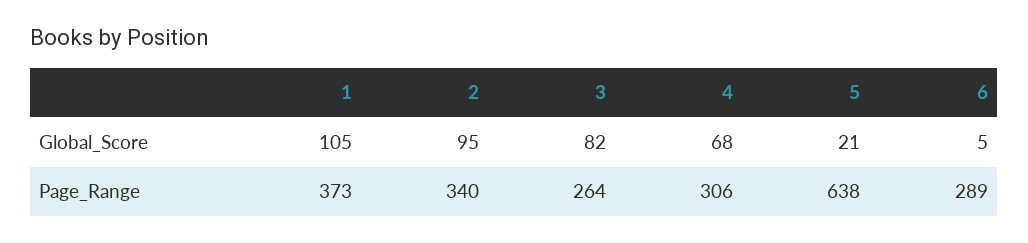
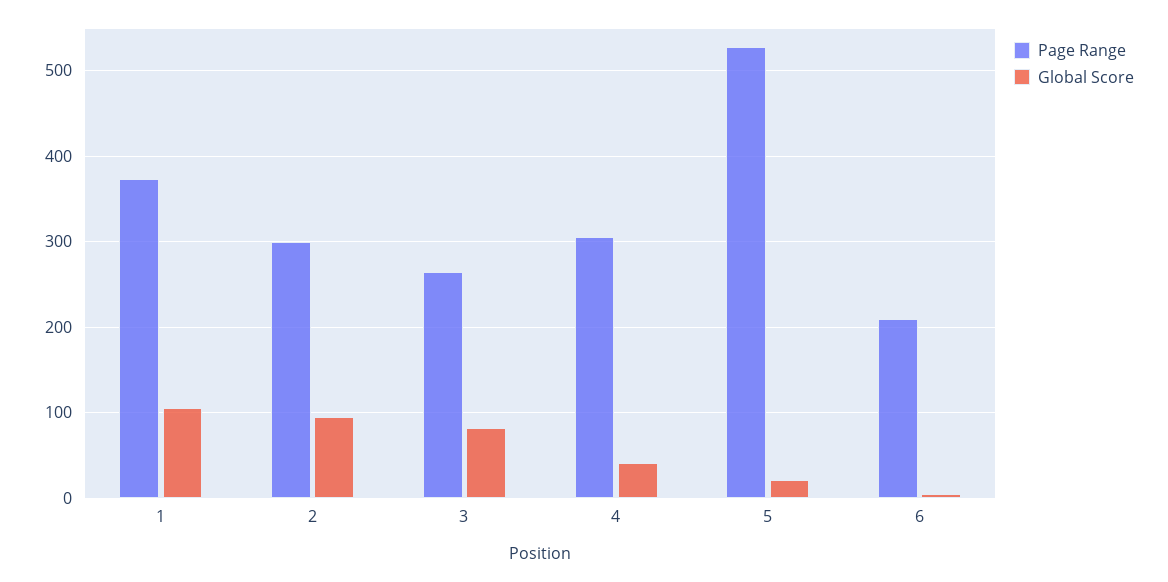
Global_Score, 4: 68 -> 40
Page_Range, 2: 340 -> 300
Page_Range, 5: 638 -> 530
Page_Range, 6: 289 -> 210

